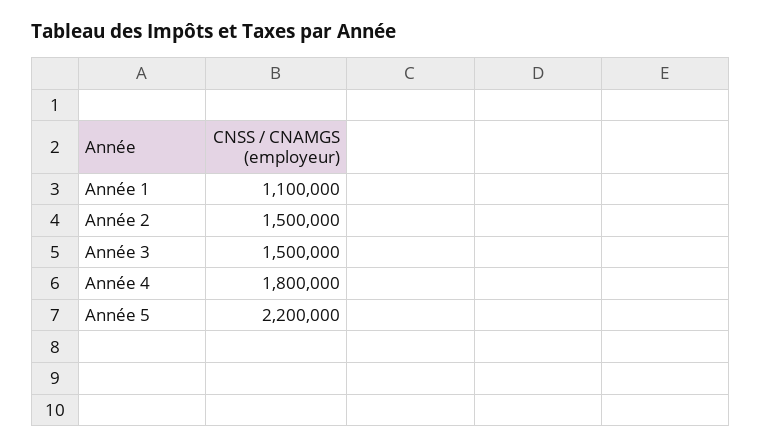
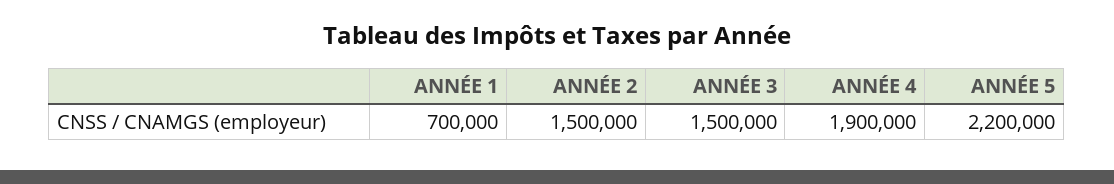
Année 1: 1100000 -> 700000
Année 4: 1800000 -> 1900000

